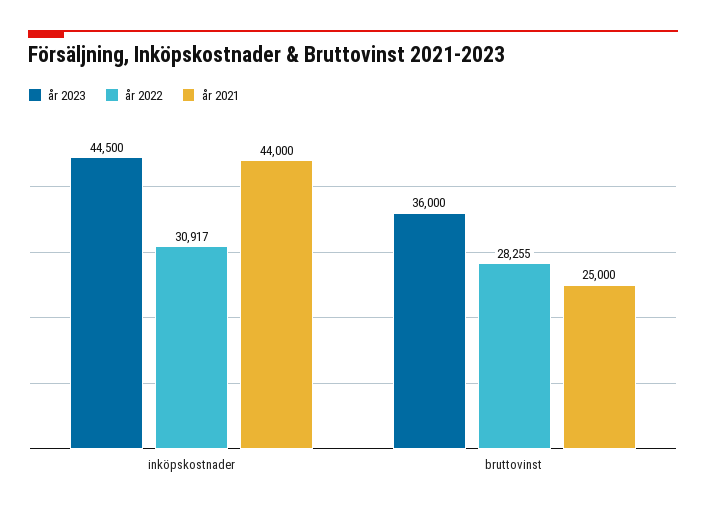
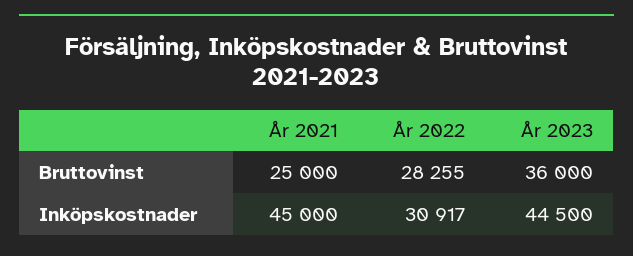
år 2021, inköpskostnader: 44000 -> 45000

